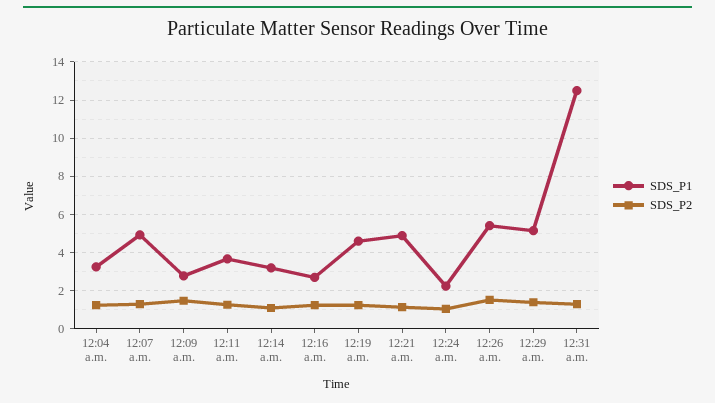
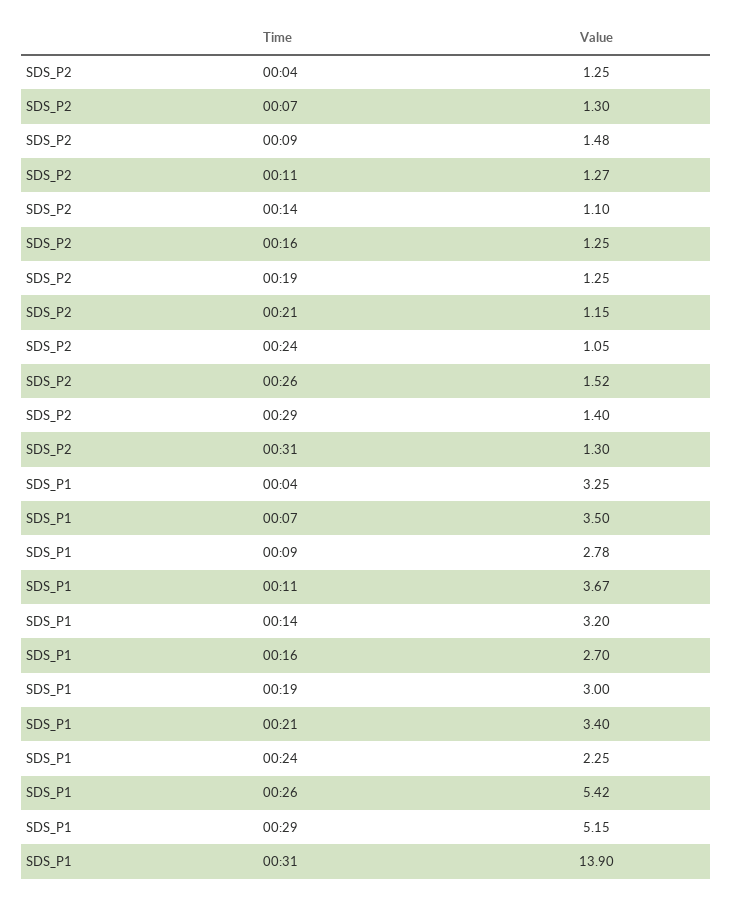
SDS_P1, 12:07 a.m.: 5 -> 3.5
SDS_P1, 12:19 a.m.: 4.5 -> 3
SDS_P1, 12:21 a.m.: 5 -> 3.4
SDS_P1, 12:31 a.m.: 12.5 -> 13.9

